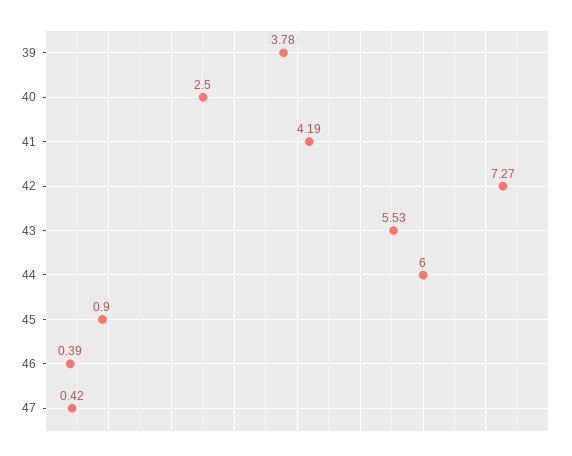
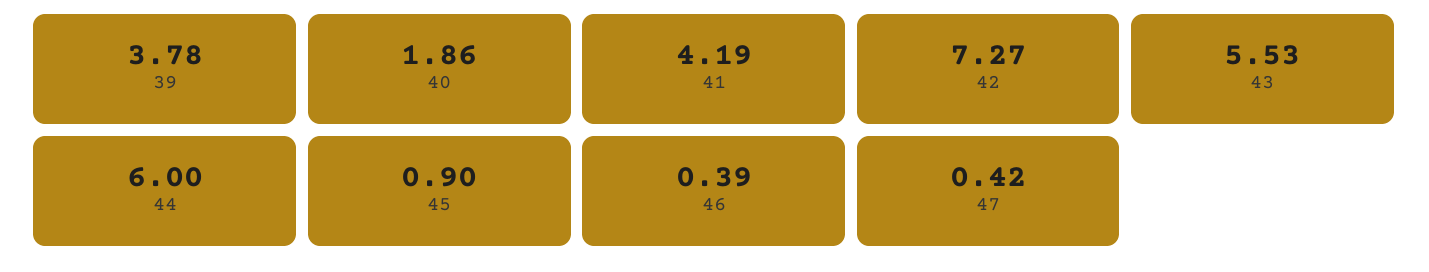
40: 2.5 -> 1.86

